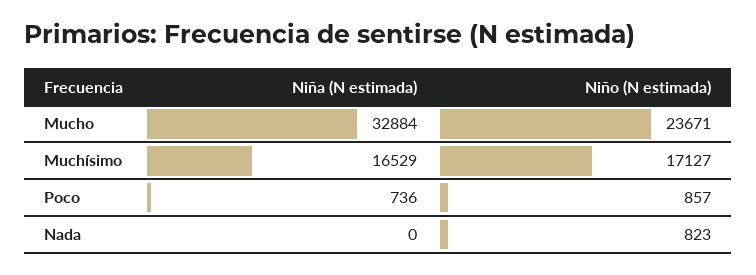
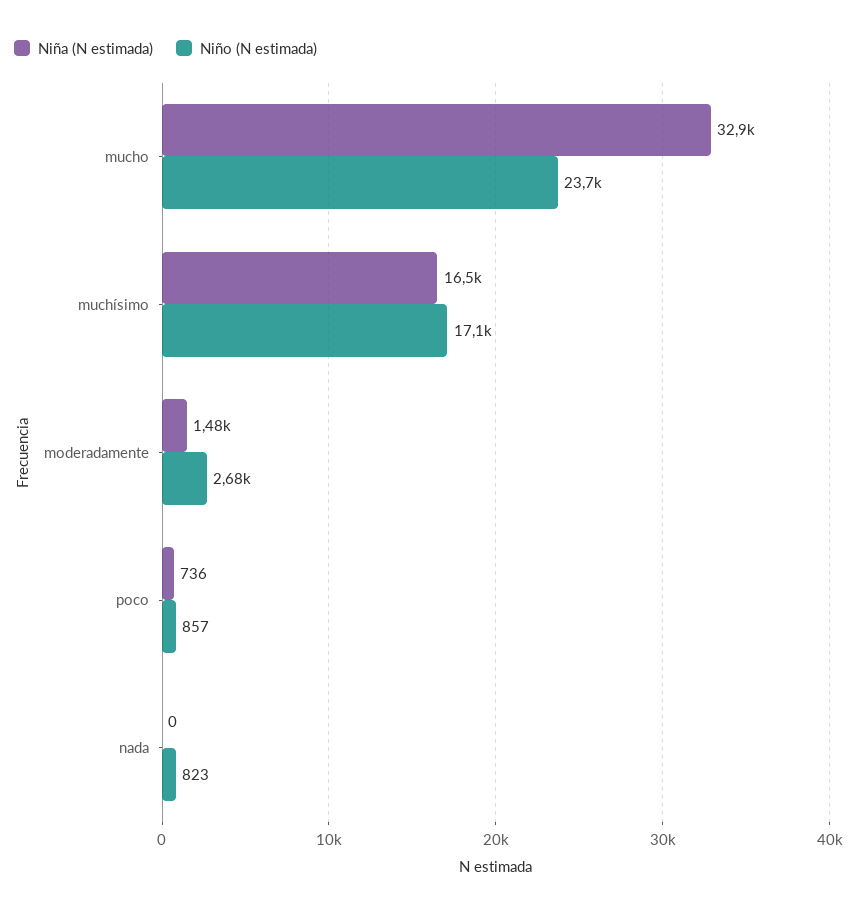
Niña (N estimada), moderadamente: none -> 1480
Niño (N estimada), moderadamente: none -> 2680

